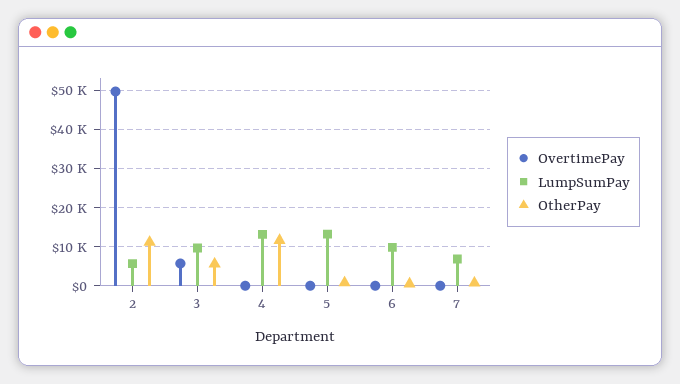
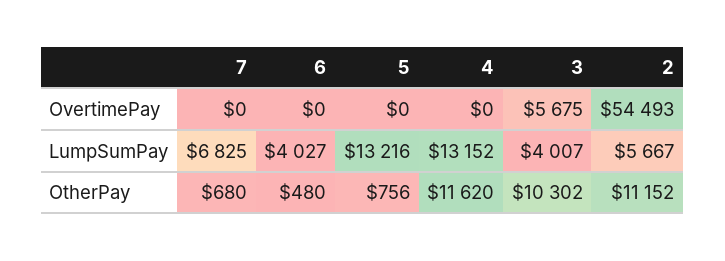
OvertimePay, 2: 50000 -> 54493
LumpSumPay, 3: 10000 -> 4007
OtherPay, 3: 6000 -> 10302
LumpSumPay, 6: 10000 -> 4027

